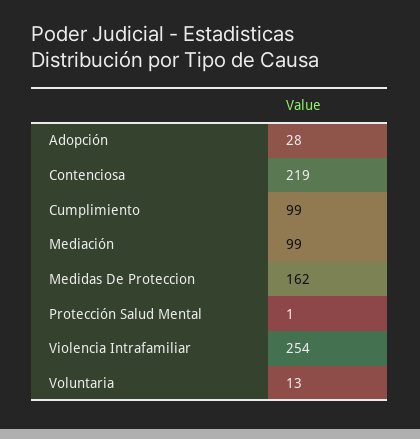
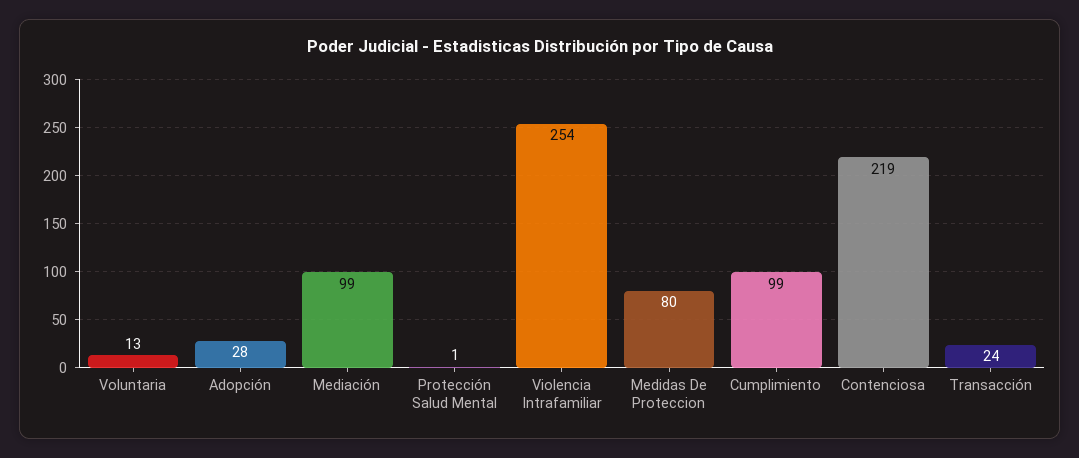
Medidas De Proteccion: 162 -> 80
Transacción: none -> 24

